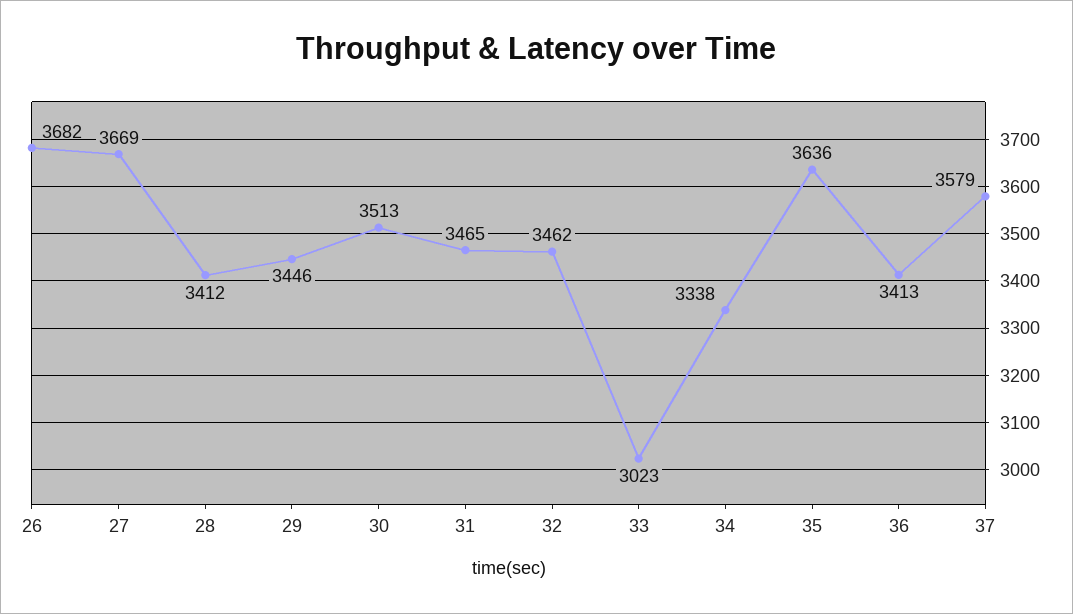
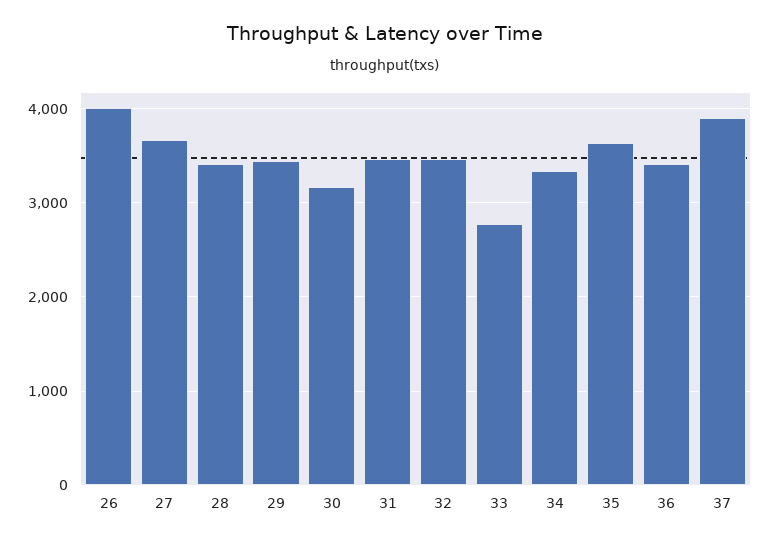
26: 3682 -> 4000
30: 3513 -> 3200
33: 3023 -> 2800
37: 3579 -> 3900

